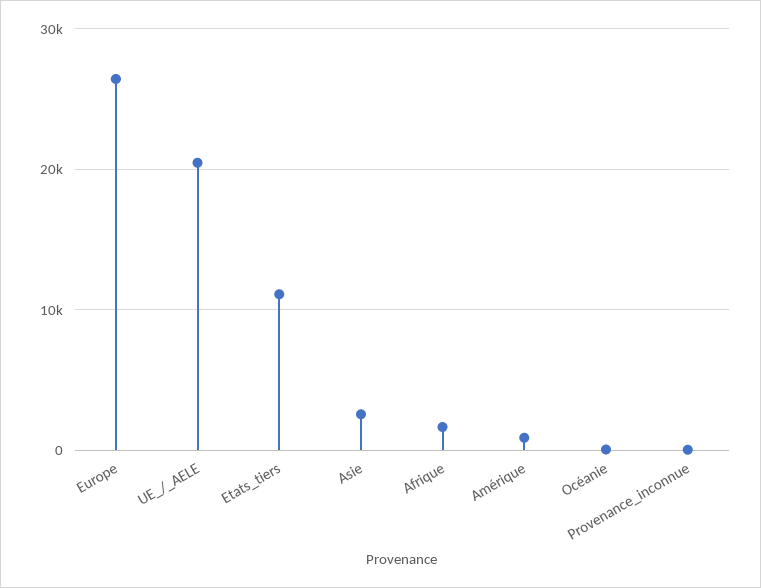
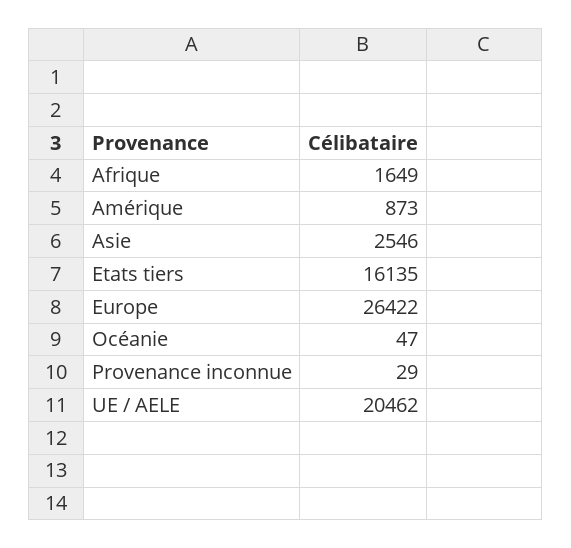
Etats_tiers: 11000 -> 16135

